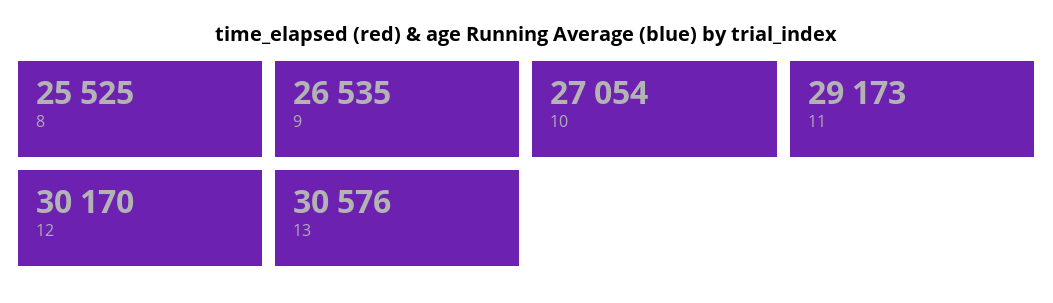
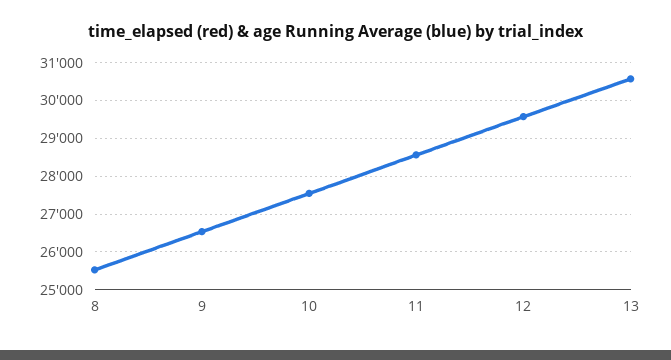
10: 27054 -> 27600
11: 29173 -> 28600
12: 30170 -> 29600

